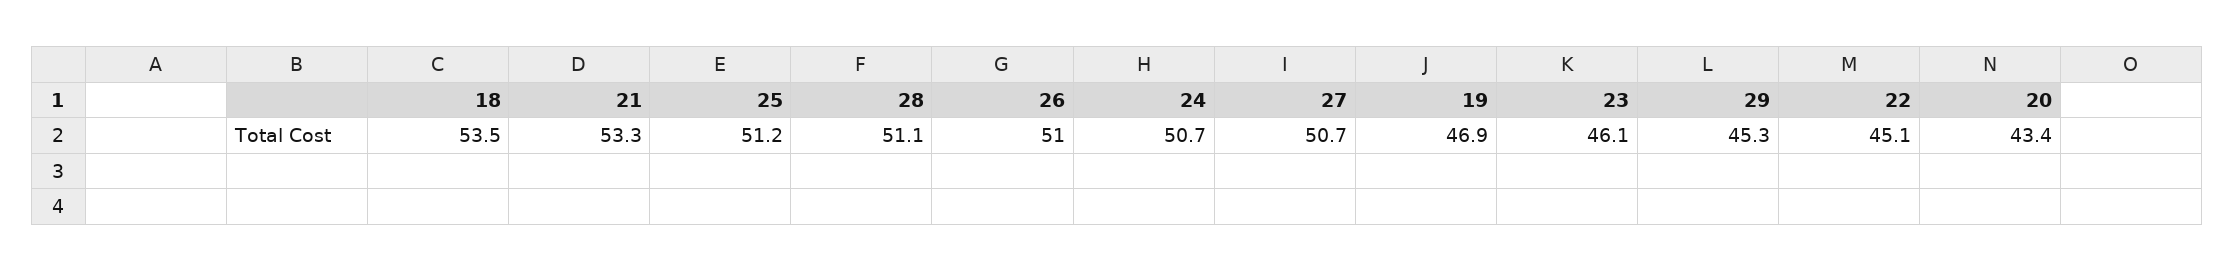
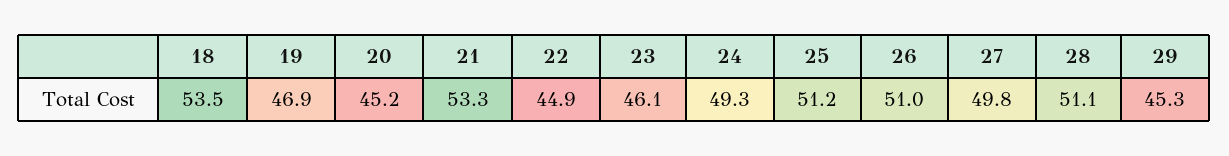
24: 50.7 -> 49.3
27: 50.7 -> 49.8
22: 45.1 -> 44.9
20: 43.4 -> 45.2

